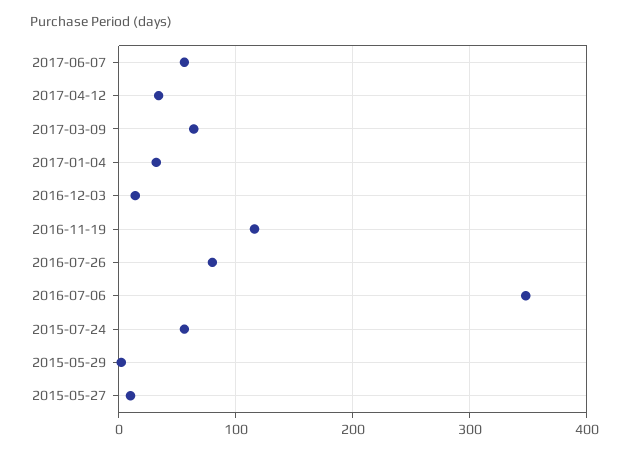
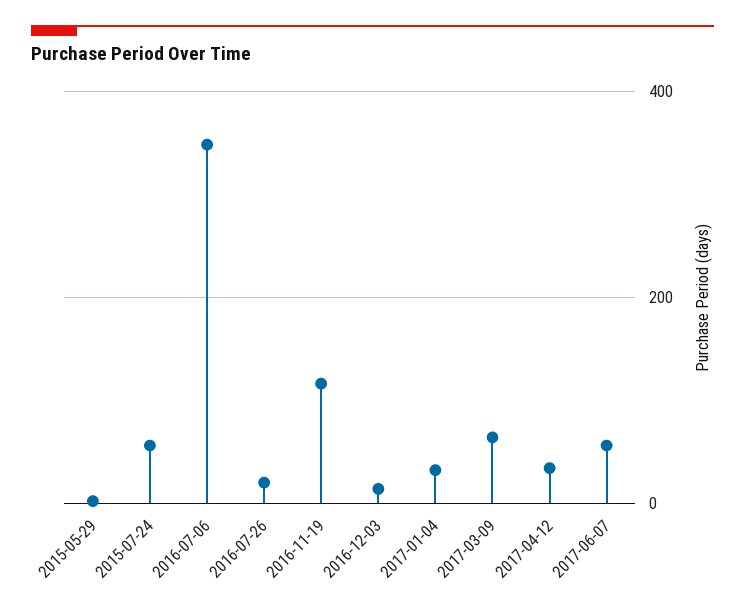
2016-07-26: 80 -> 20
2015-05-27: 10 -> none

